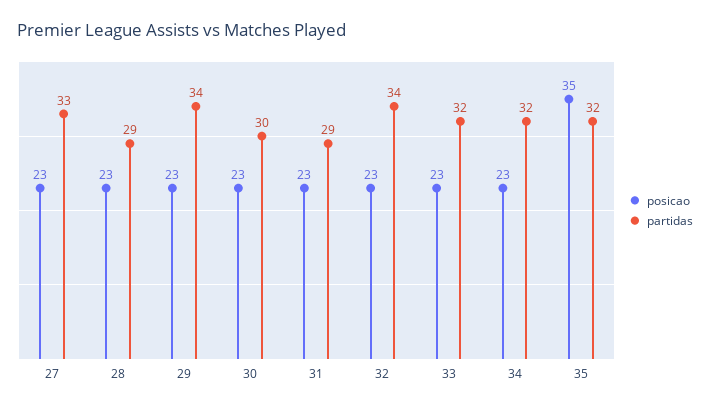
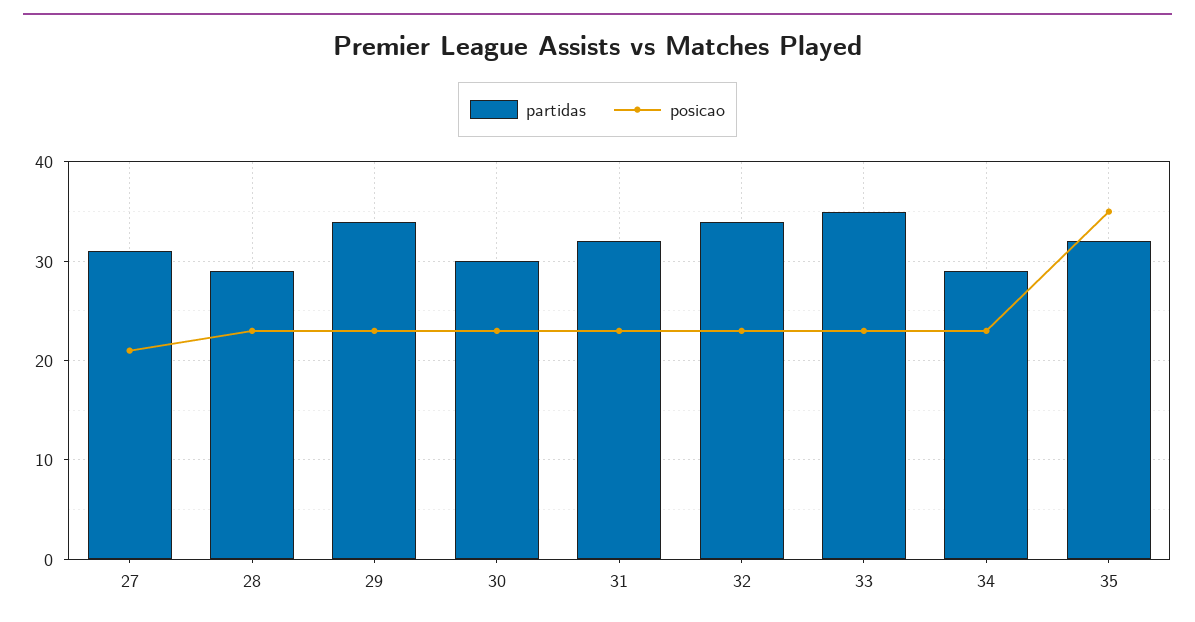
posicao, 27: 23 -> 21
partidas, 27: 33 -> 31
partidas, 31: 29 -> 32
partidas, 33: 32 -> 35
partidas, 34: 32 -> 29

